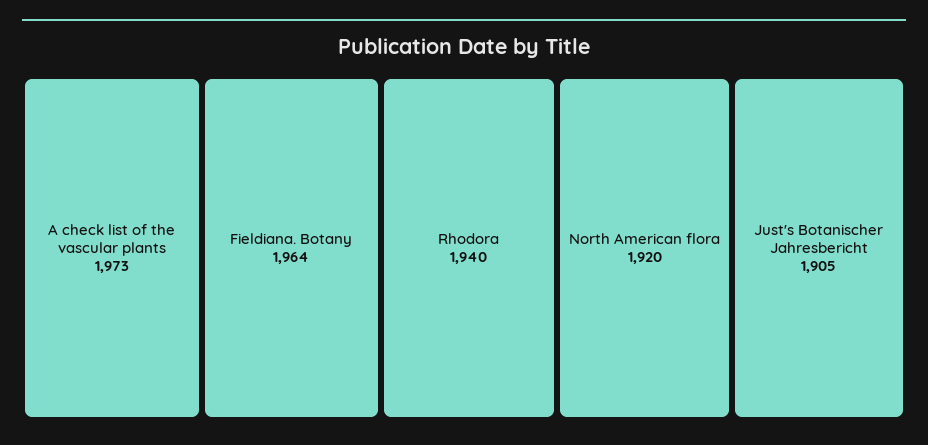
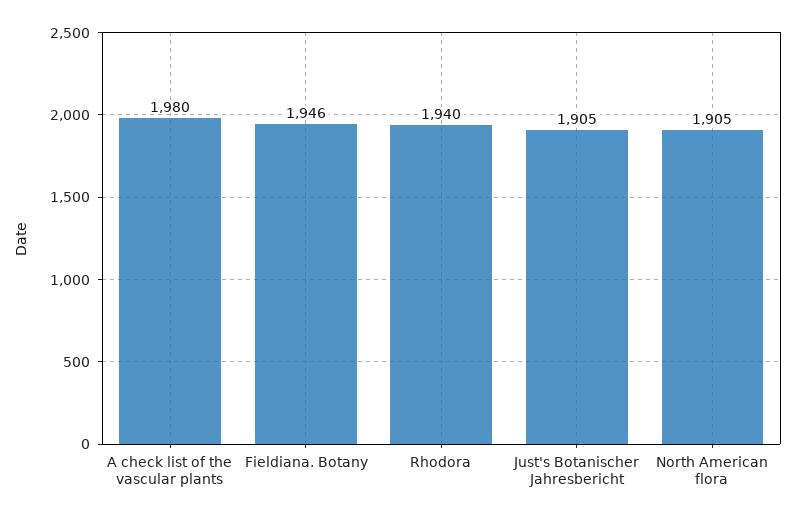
A check list of the vascular plants: 1973 -> 1980
Fieldiana. Botany: 1964 -> 1946
North American flora: 1920 -> 1905

